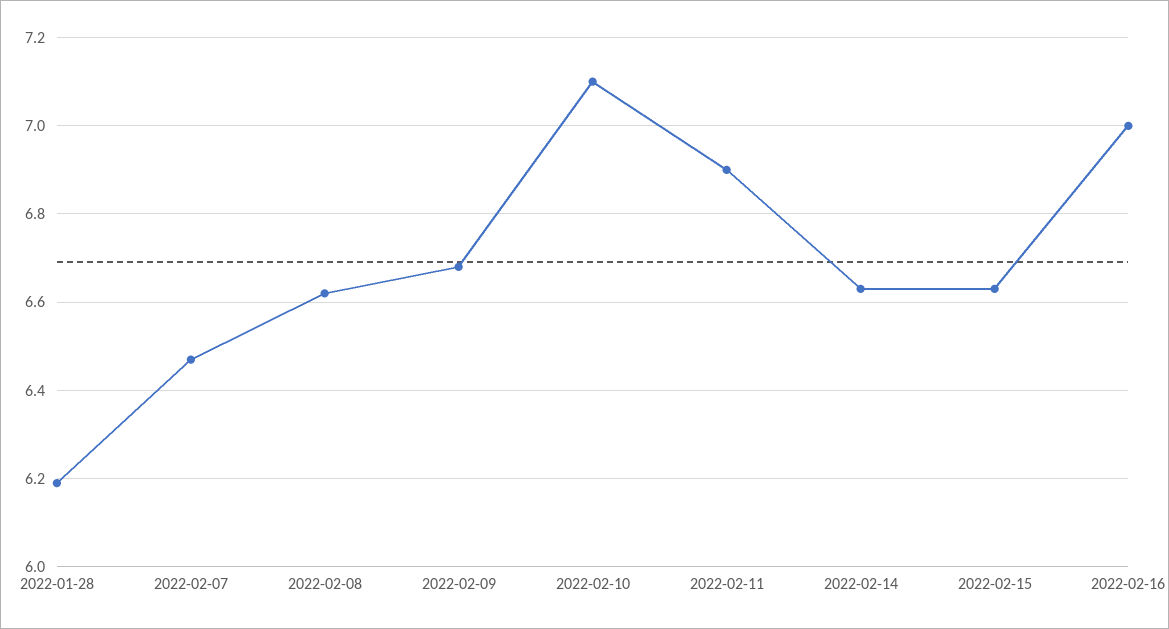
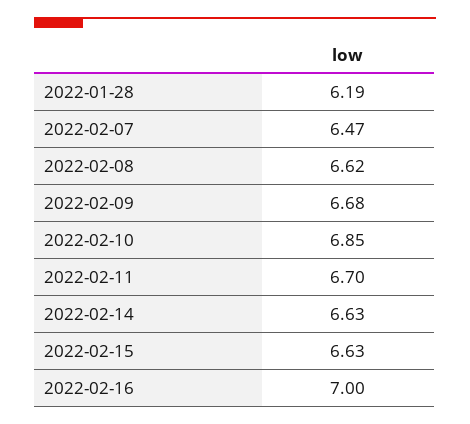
2022-02-10: 7.1 -> 6.85
2022-02-11: 6.9 -> 6.7

